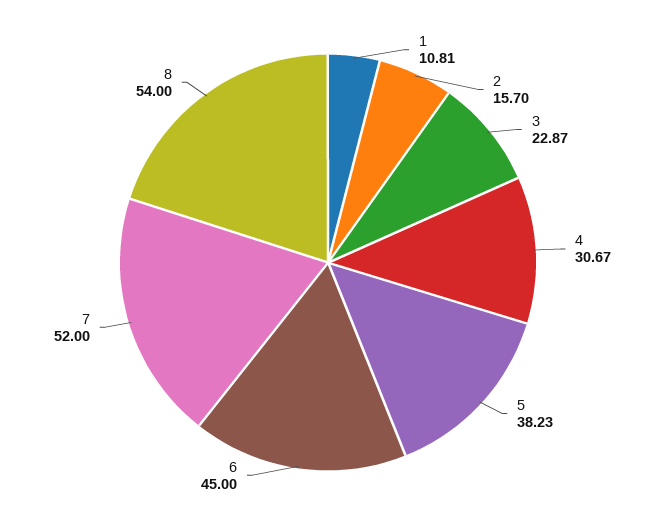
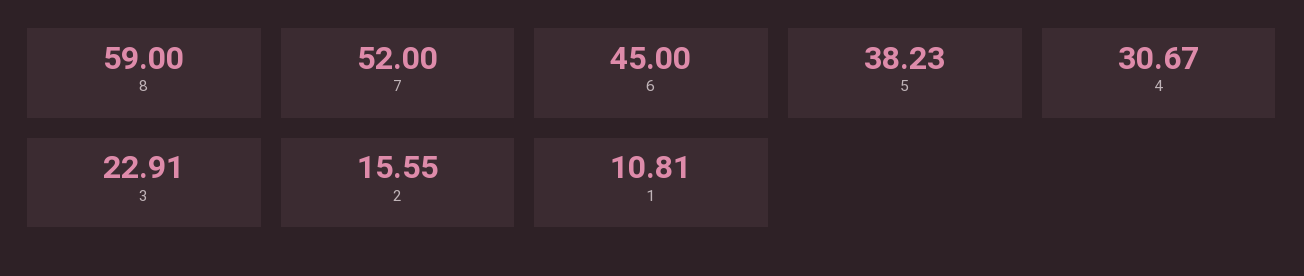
2: 15.7 -> 15.55
3: 22.87 -> 22.91
8: 54 -> 59

